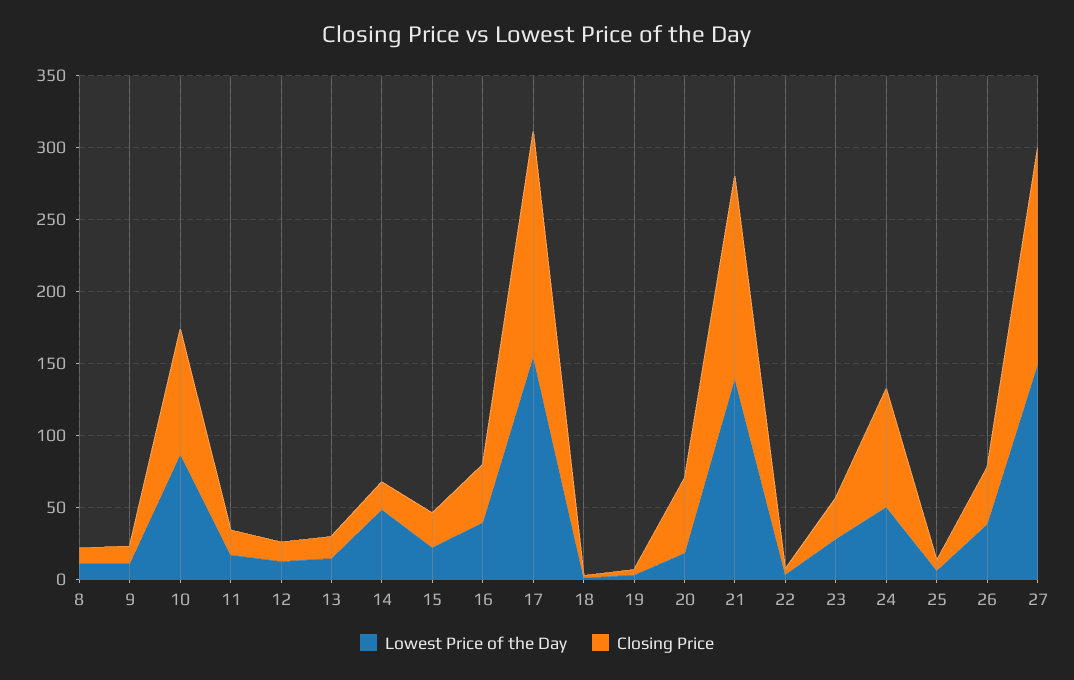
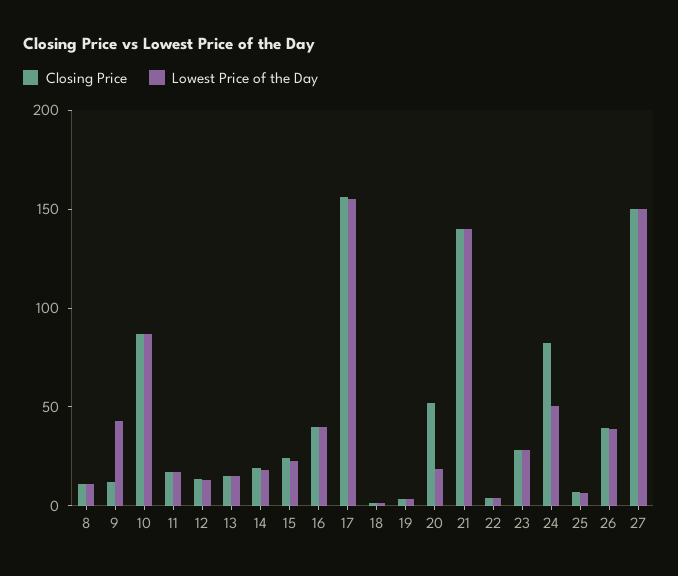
Lowest Price of the Day, 9: 10 -> 40
Lowest Price of the Day, 14: 50 -> 20

